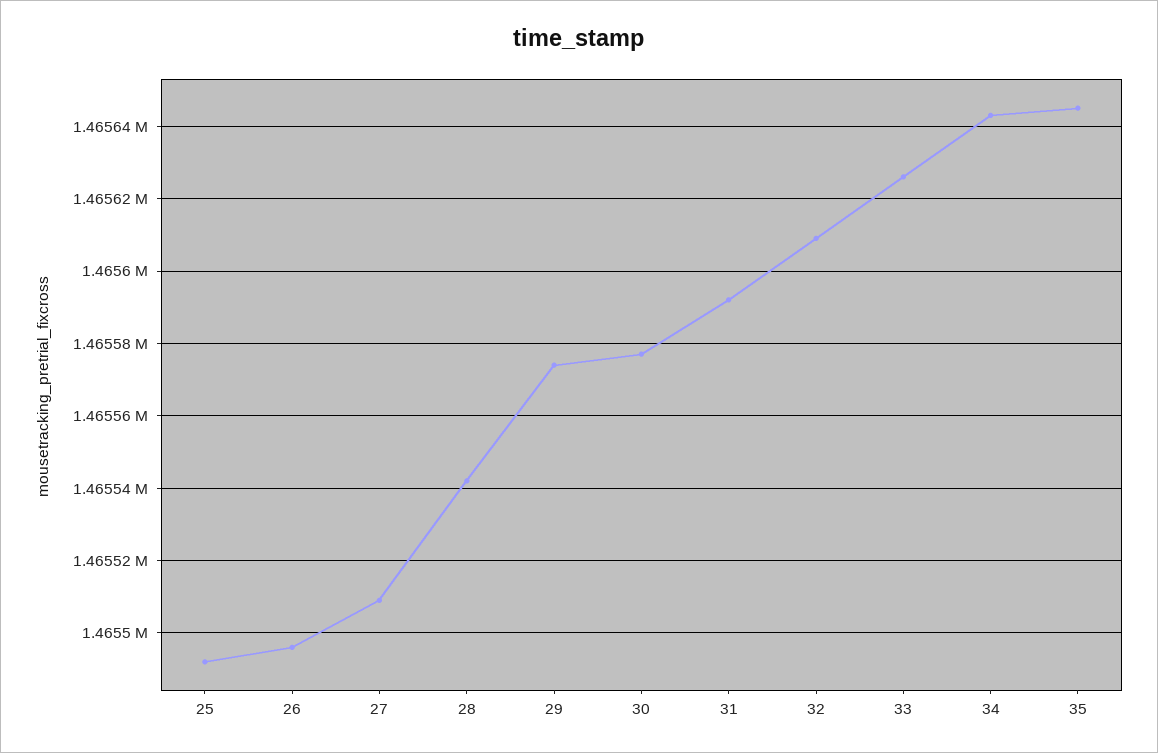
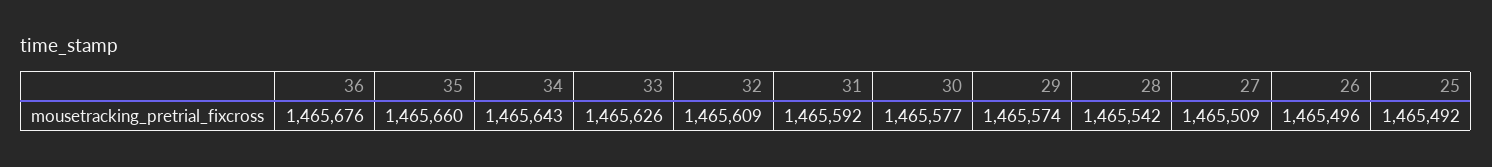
35: 1465645 -> 1465660
36: none -> 1465676

